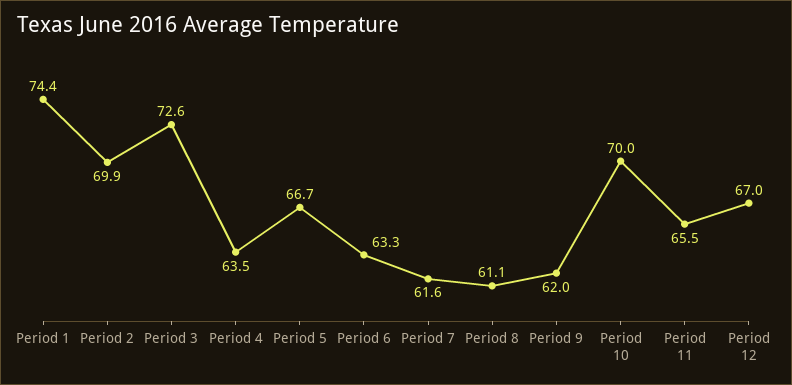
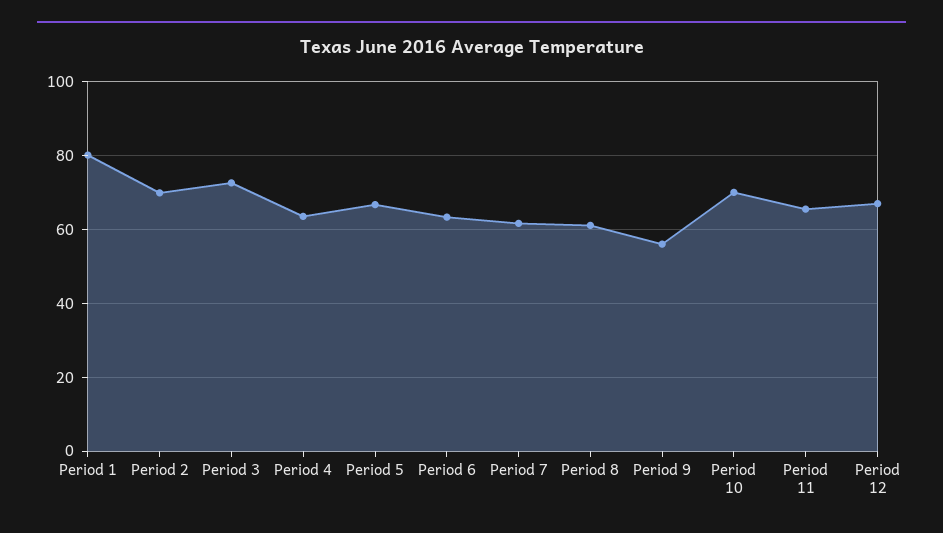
Period 1: 74.4 -> 80
Period 9: 62 -> 56

